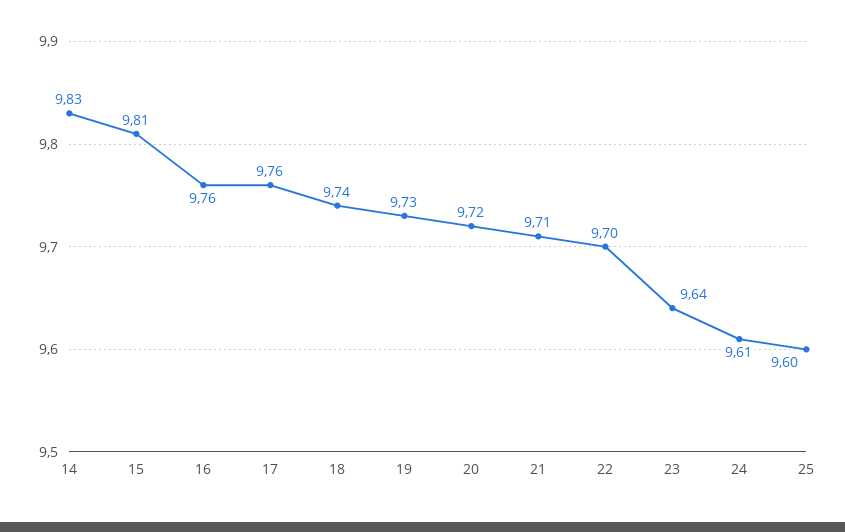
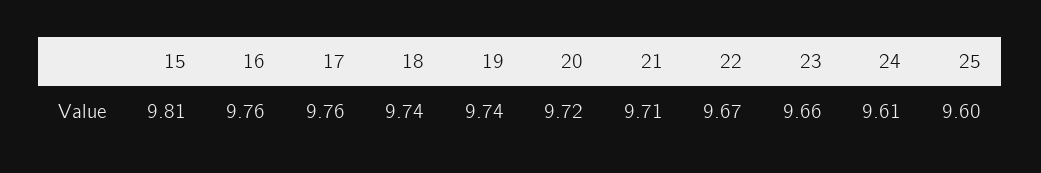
14: 9.83 -> none
19: 9.73 -> 9.74
22: 9.7 -> 9.67
23: 9.64 -> 9.66

